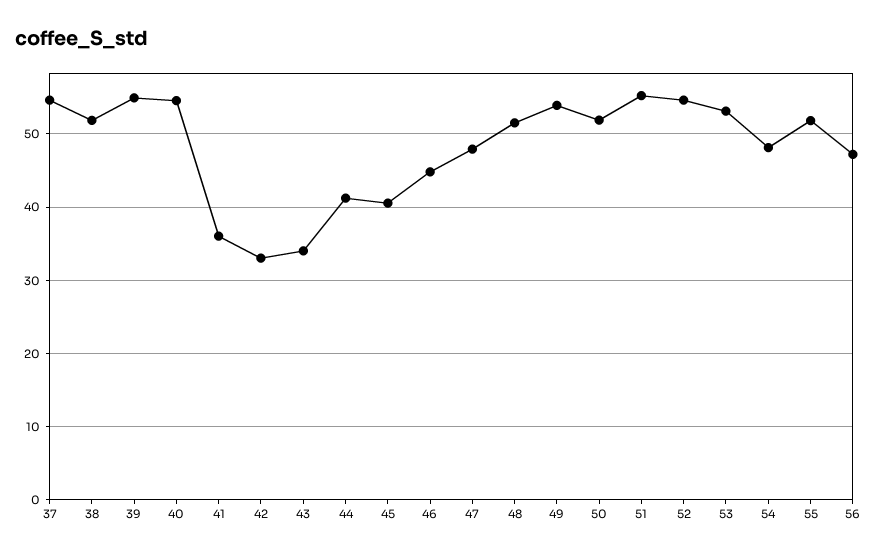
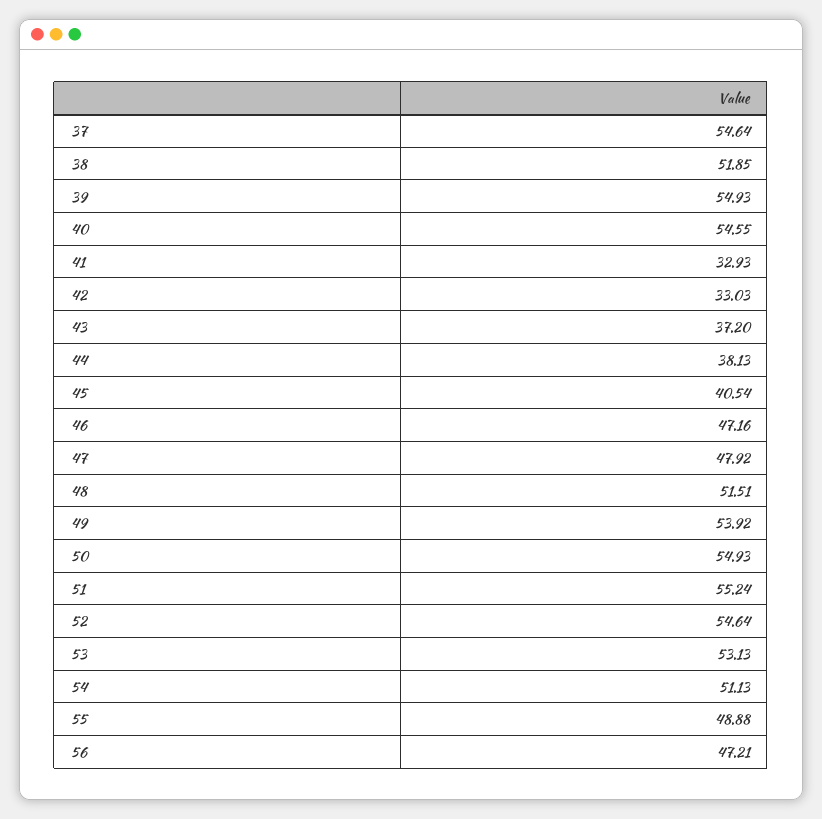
41: 36 -> 32.93
43: 34 -> 37.2
44: 41 -> 38.13
46: 45 -> 47.16
50: 52 -> 54.93
54: 48 -> 51.13
55: 52 -> 48.88

